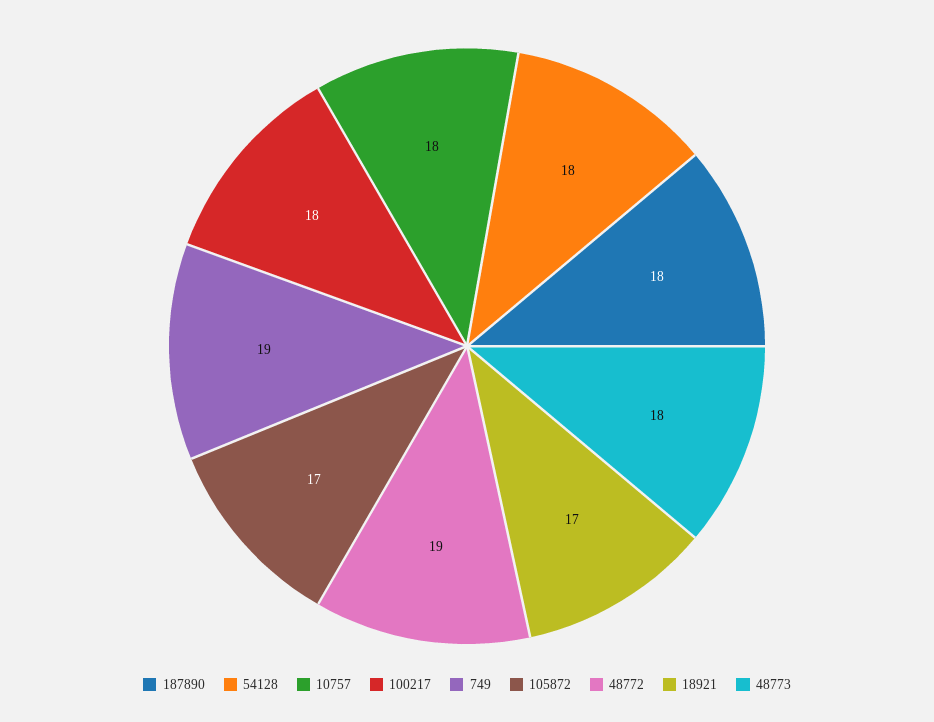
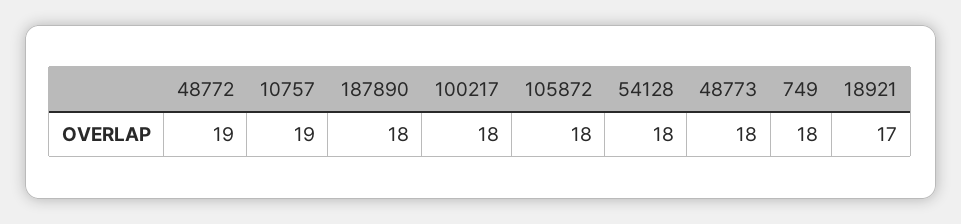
10757: 18 -> 19
749: 19 -> 18
105872: 17 -> 18

